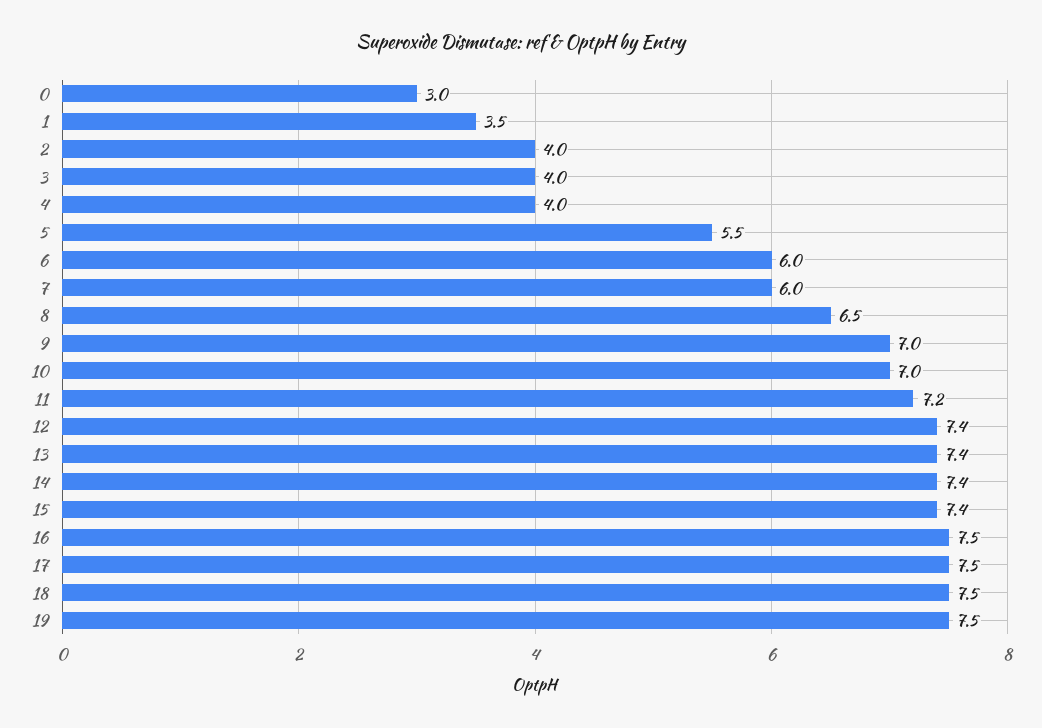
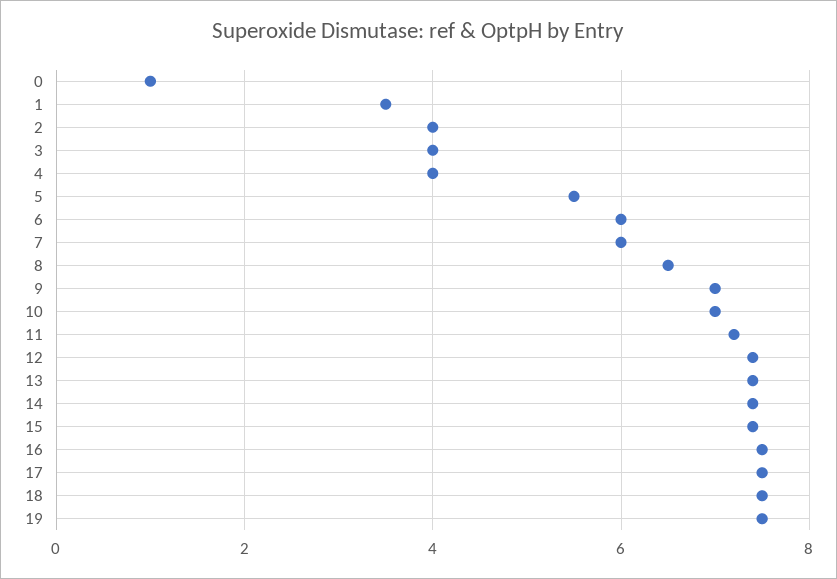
0: 3 -> 1

